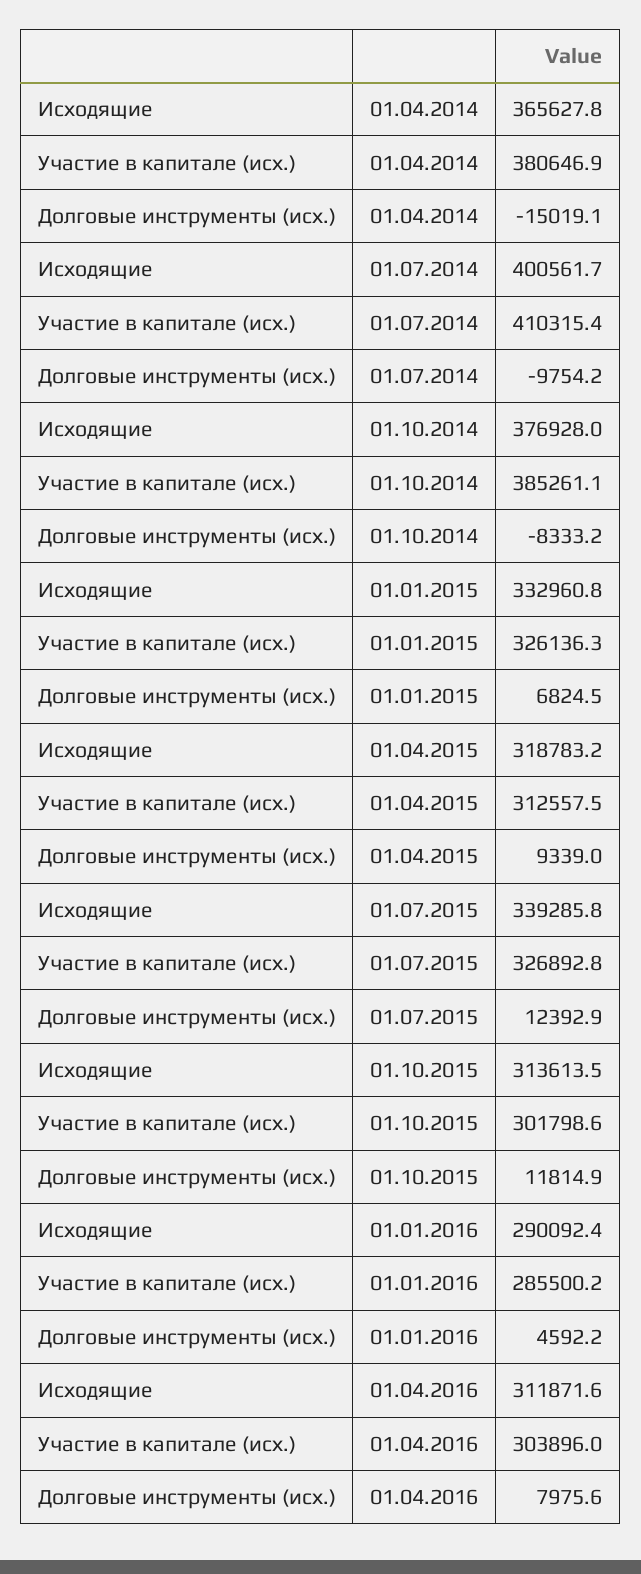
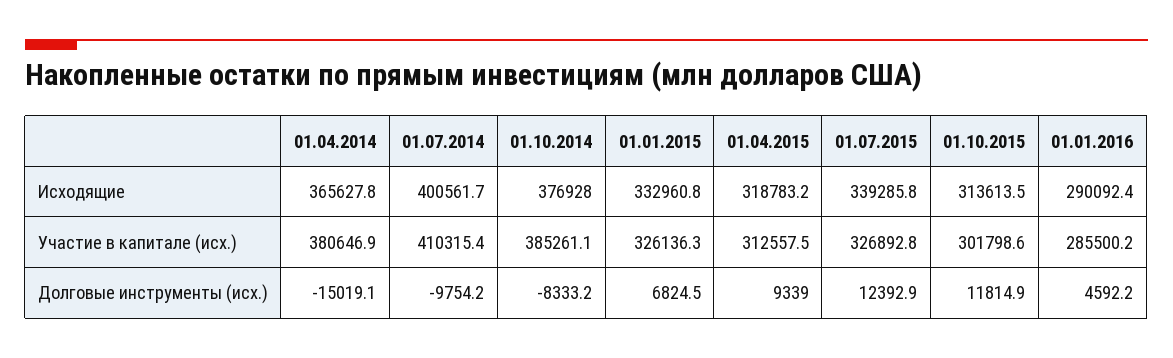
Исходящие, 01.04.2016: 311871.6 -> none
Участие в капитале (исх.), 01.04.2016: 303896 -> none
Долговые инструменты (исх.), 01.04.2016: 7975.6 -> none

